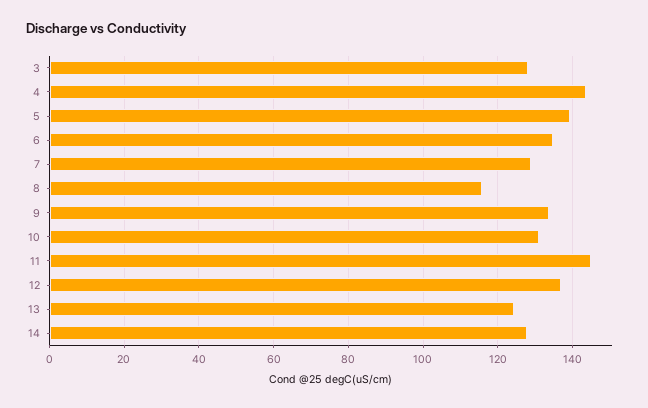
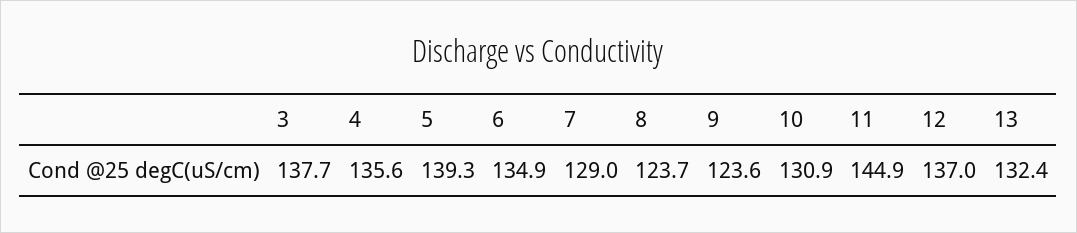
3: 128 -> 137.7
4: 144 -> 135.6
8: 116 -> 123.7
9: 134 -> 123.6
13: 124 -> 132.4
14: 128 -> none

